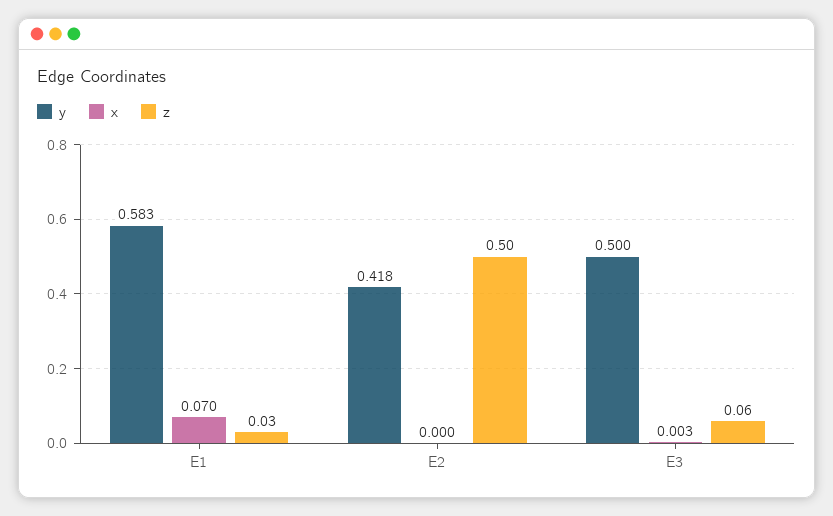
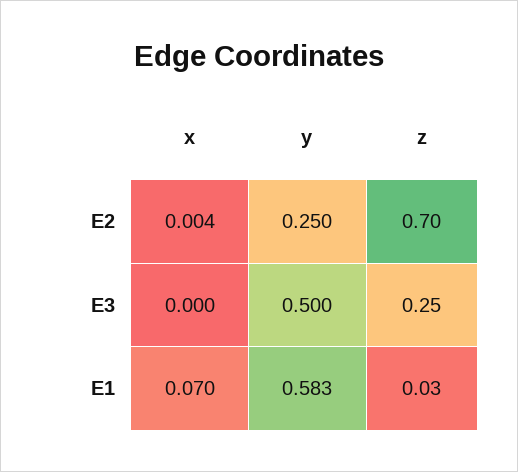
y, E2: 0.418 -> 0.25
x, E2: 0 -> 0.004
z, E2: 0.5 -> 0.7
x, E3: 0.003 -> 0
z, E3: 0.06 -> 0.25

